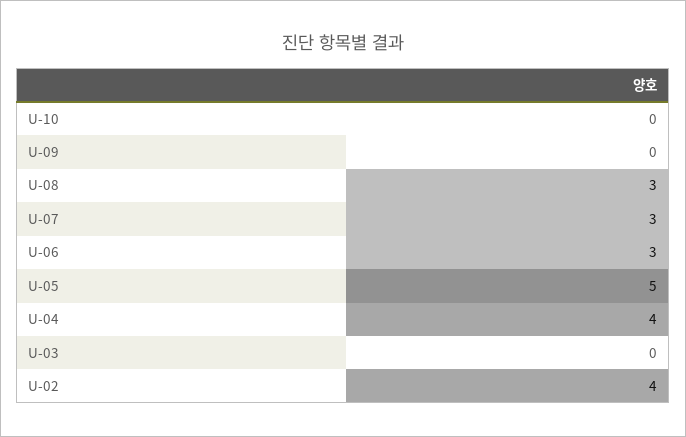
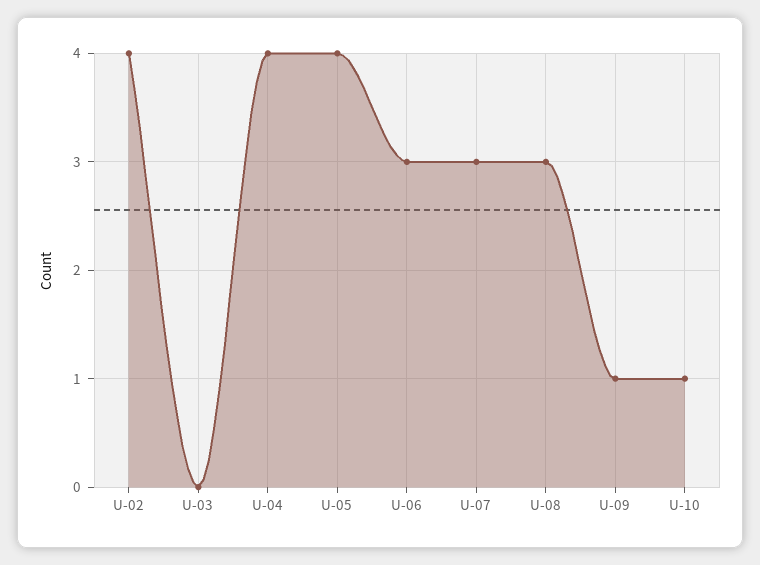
U-10: 0 -> 1
U-09: 0 -> 1
U-05: 5 -> 4

